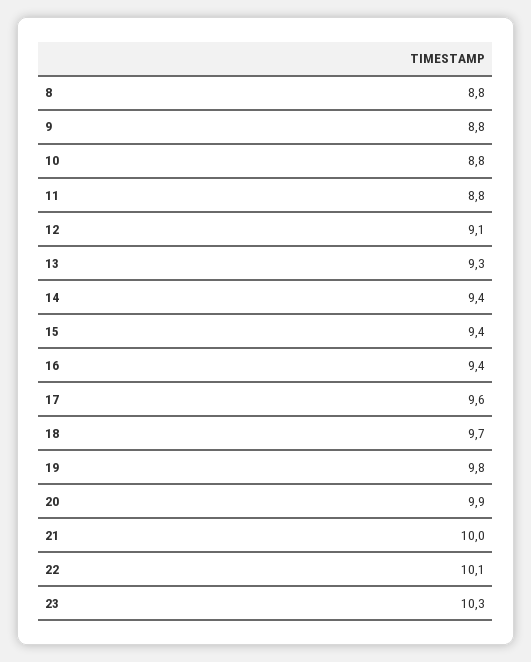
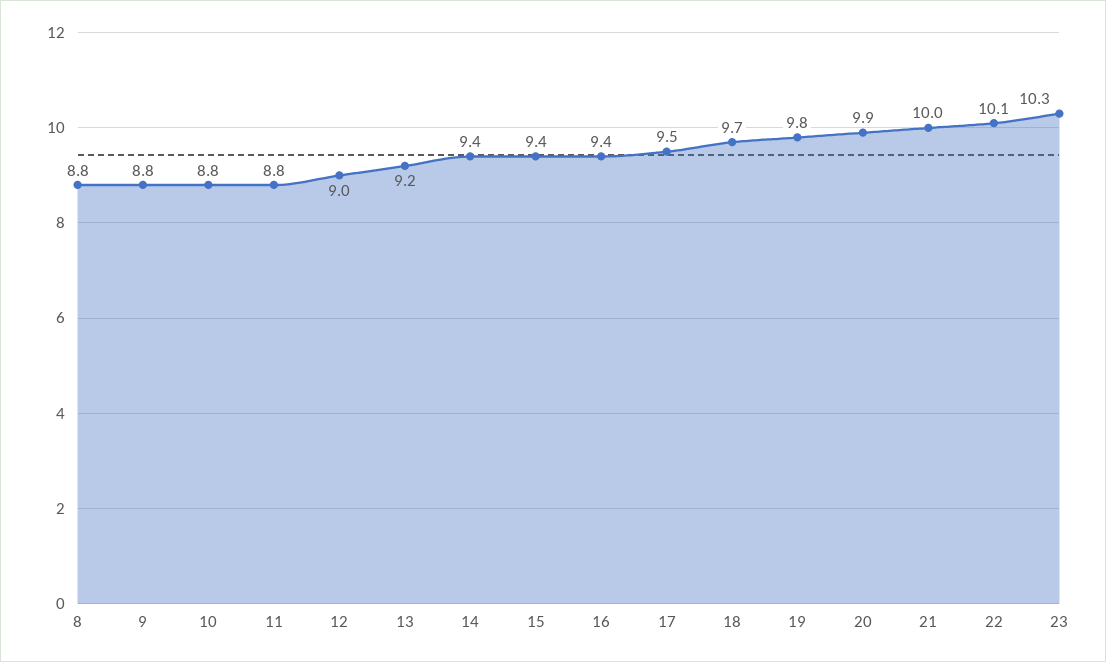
12: 9.1 -> 9
13: 9.3 -> 9.2
17: 9.6 -> 9.5

